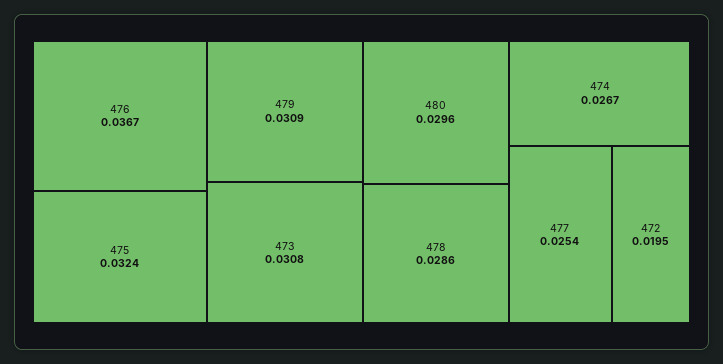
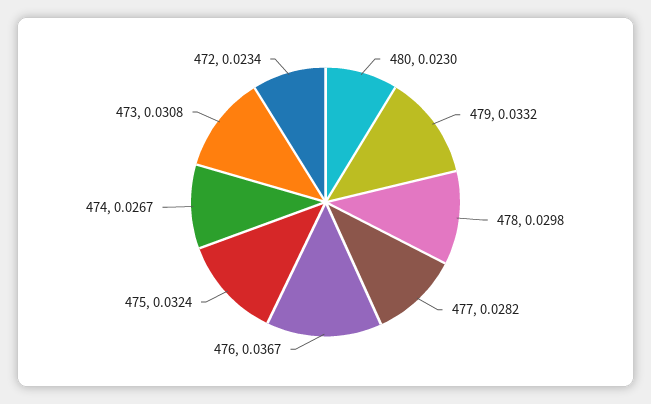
479: 0.0309 -> 0.0332
480: 0.0296 -> 0.023
478: 0.0286 -> 0.0298
477: 0.0254 -> 0.0282
472: 0.0195 -> 0.0234

